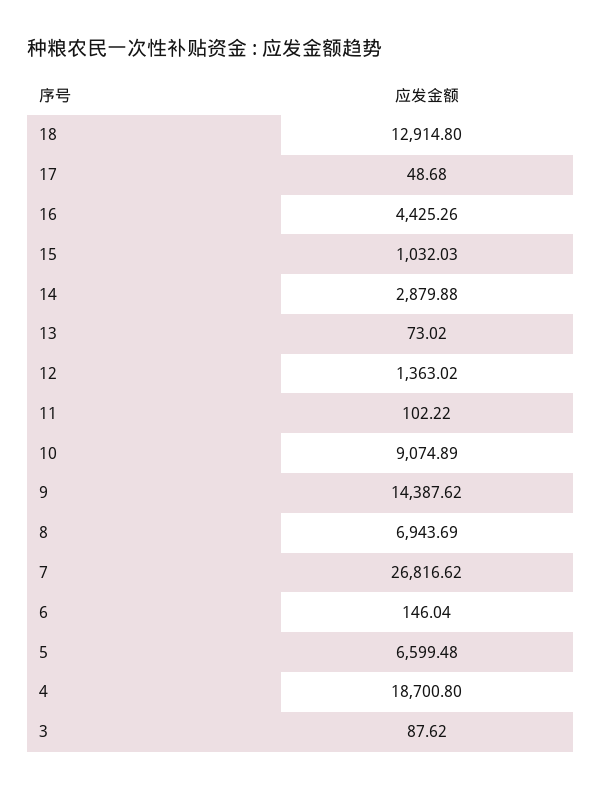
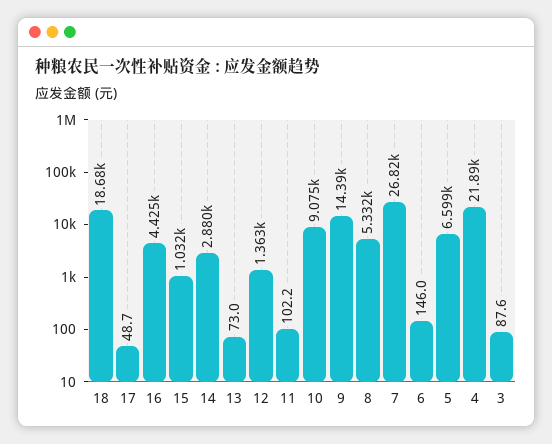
18: 12914.8 -> 18680
8: 6943.69 -> 5332
4: 18700.8 -> 21890

